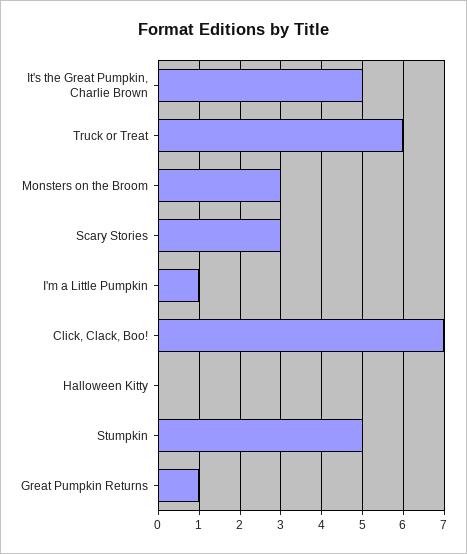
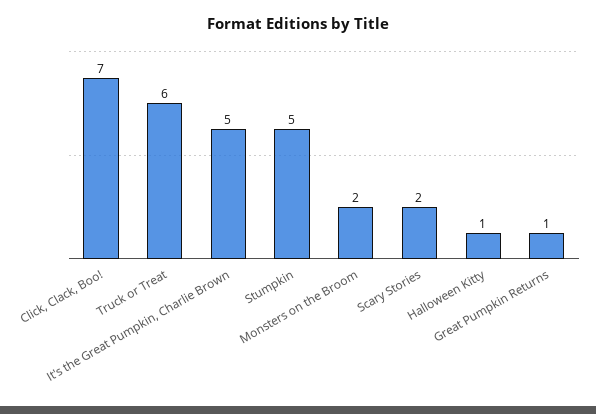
Monsters on the Broom: 3 -> 2
Scary Stories: 3 -> 2
I'm a Little Pumpkin: 1 -> none
Halloween Kitty: 0 -> 1

